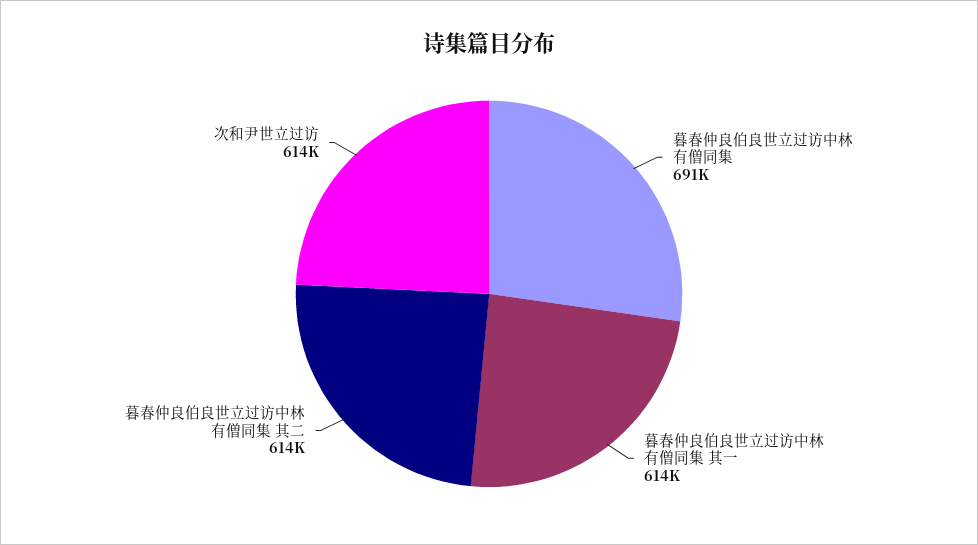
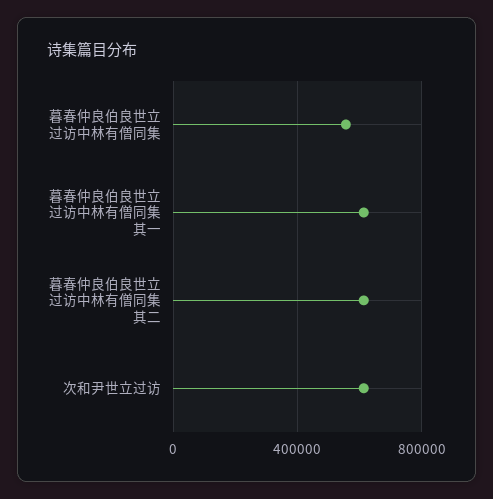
暮春仲良伯良世立过访中林有僧同集: 691000 -> 550000

